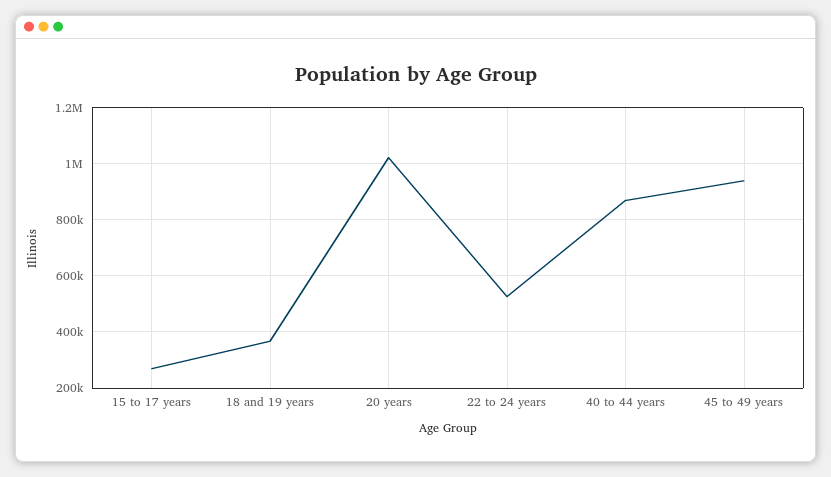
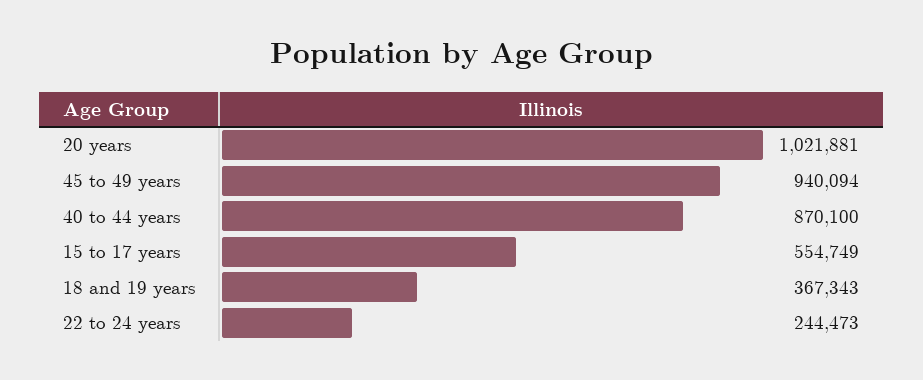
15 to 17 years: 275000 -> 554749
22 to 24 years: 525000 -> 244473

